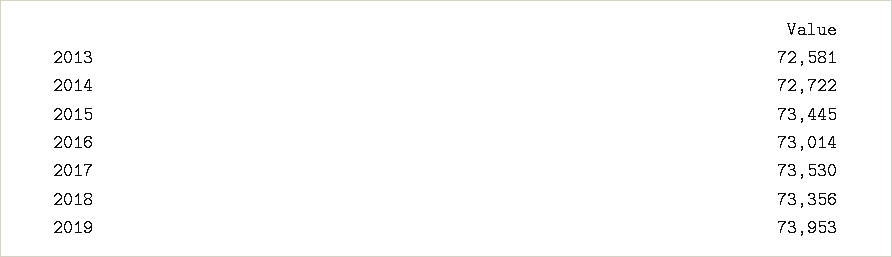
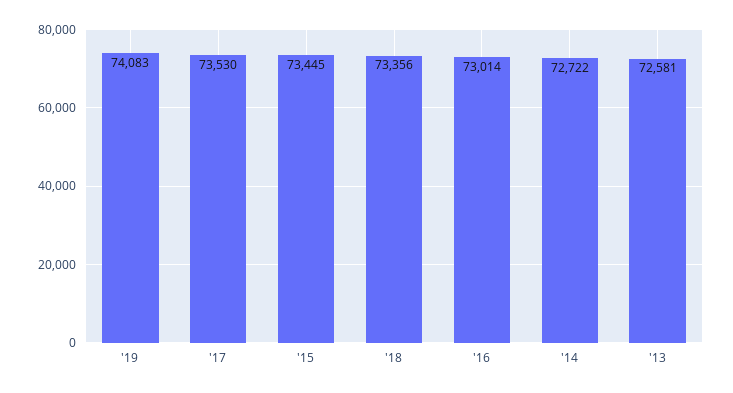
2019: 73953 -> 74083

